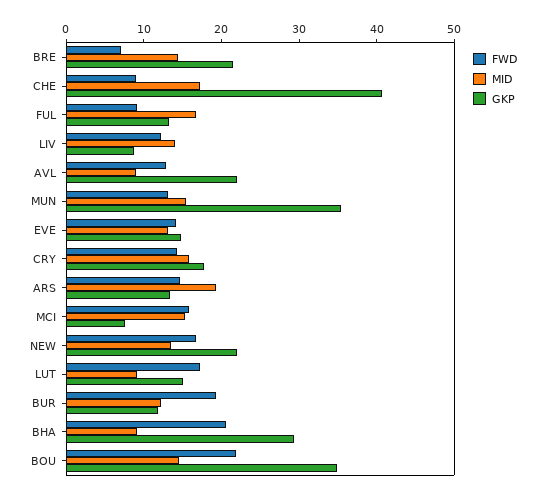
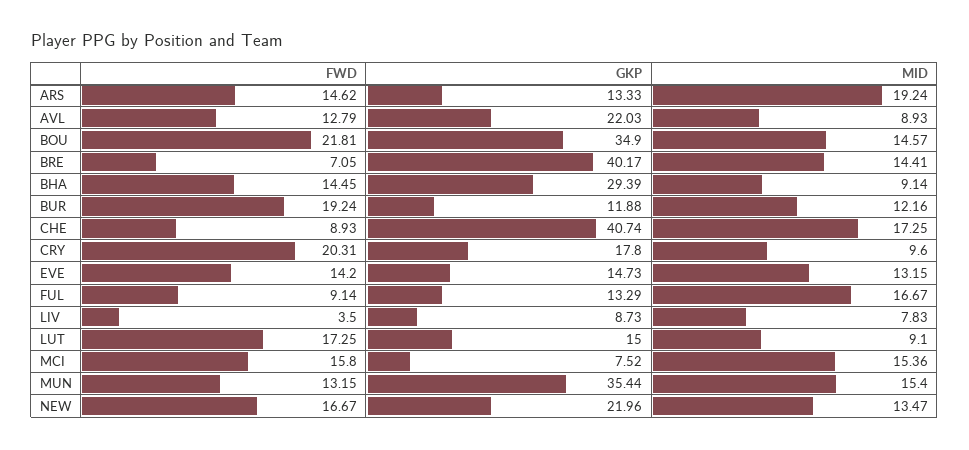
GKP, BRE: 22 -> 40.17
FWD, LIV: 12 -> 3.5
MID, LIV: 14 -> 7.83
FWD, CRY: 14 -> 20.31
MID, CRY: 16 -> 9.6
FWD, BHA: 20 -> 14.45

